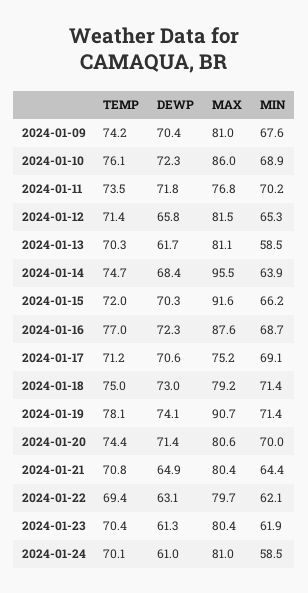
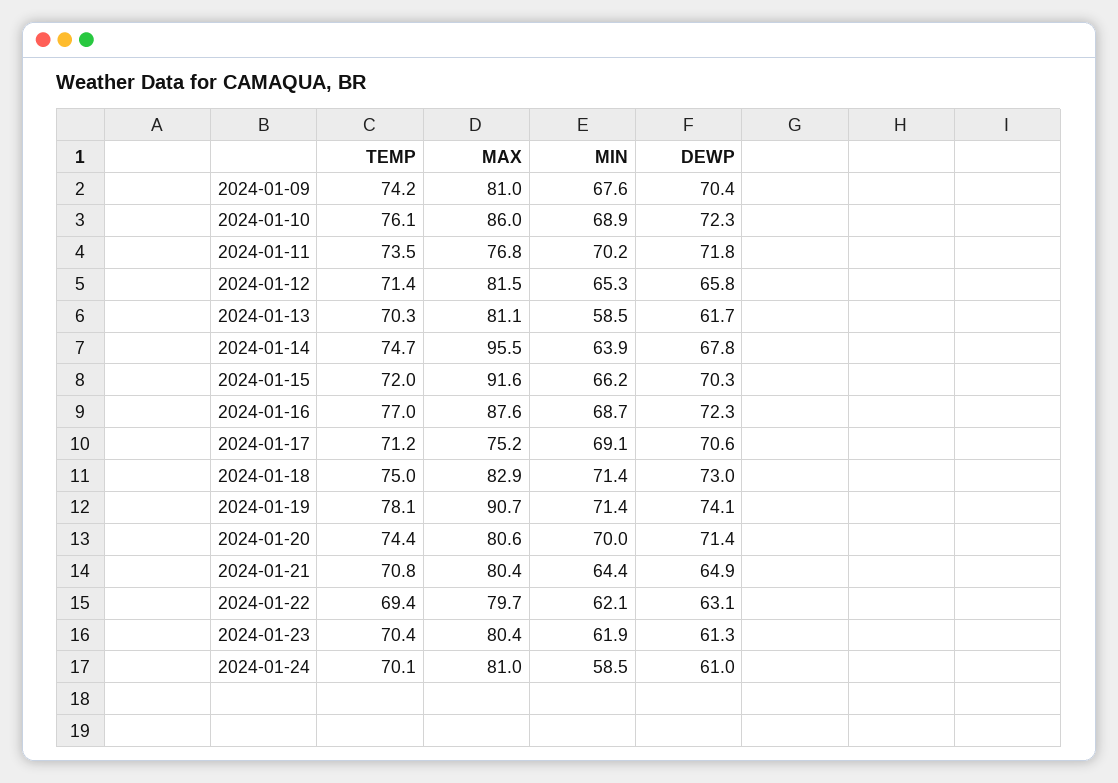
DEWP, 2024-01-14: 68.4 -> 67.8
MAX, 2024-01-18: 79.2 -> 82.9

